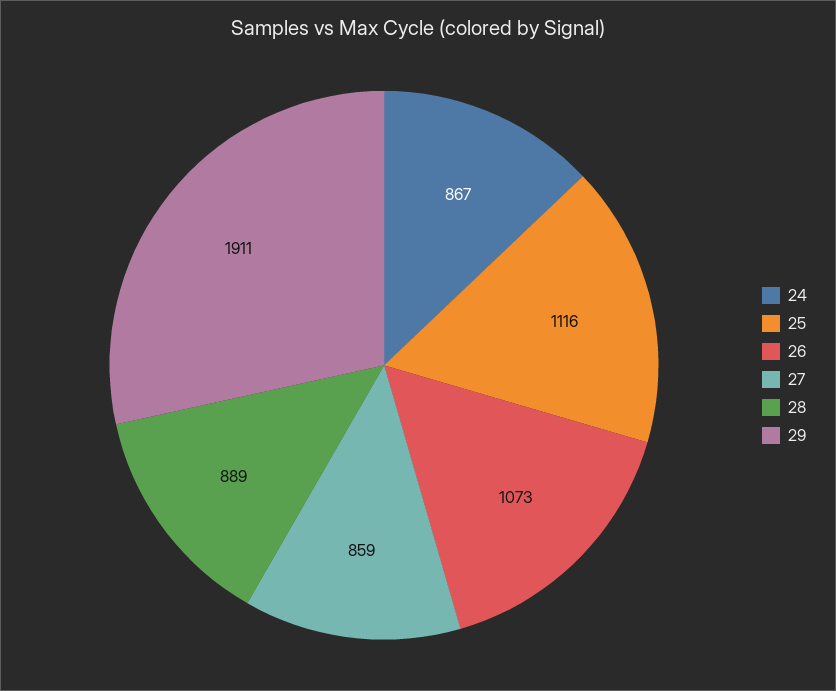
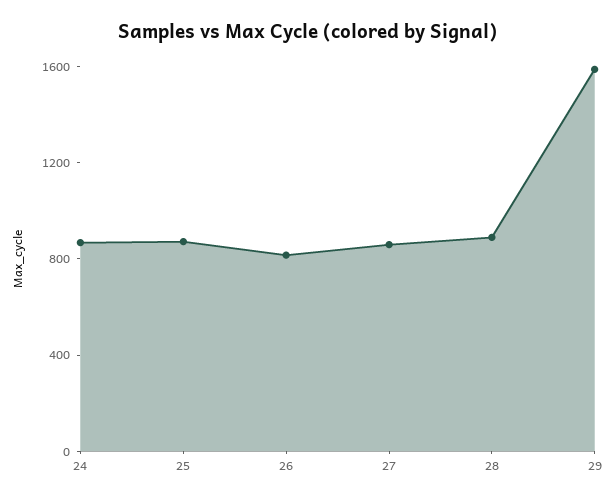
25: 1116 -> 900
26: 1073 -> 800
29: 1911 -> 1600

